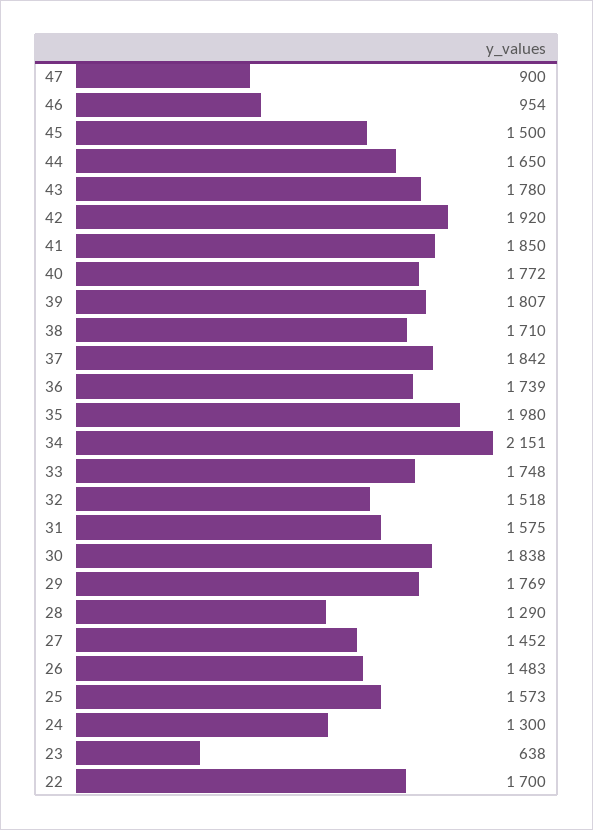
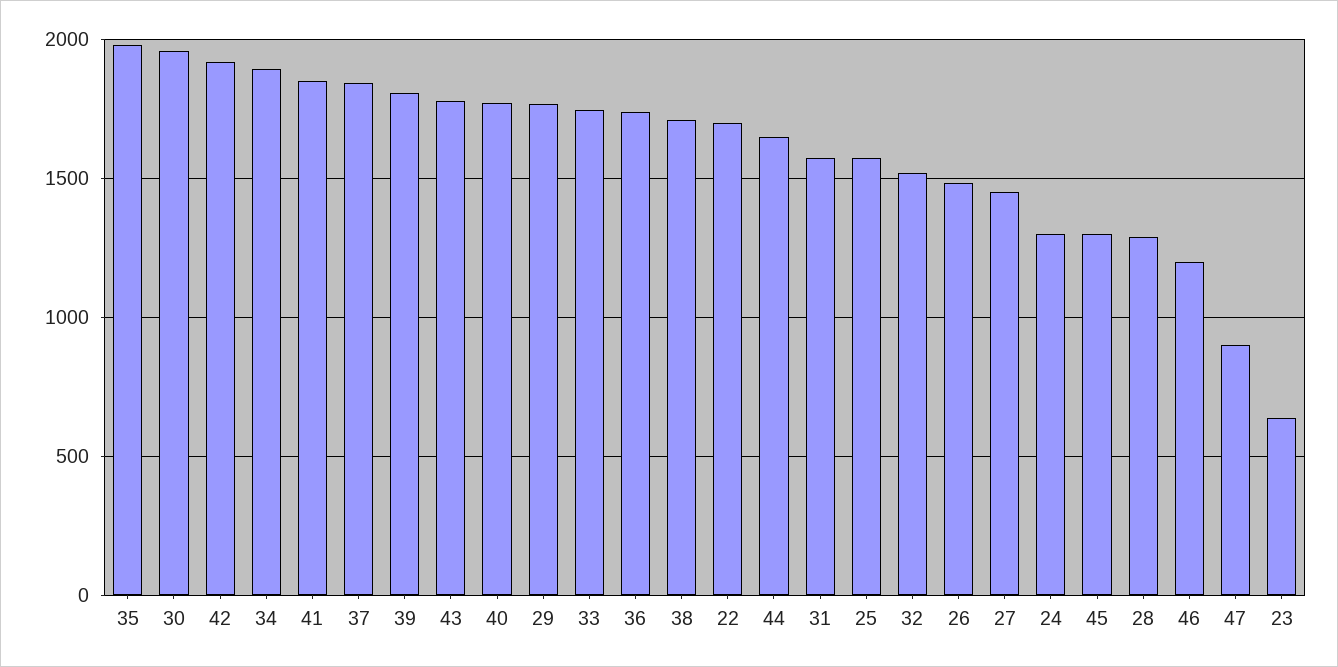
46: 954 -> 1200
45: 1500 -> 1300
34: 2151 -> 1900
30: 1838 -> 1950

